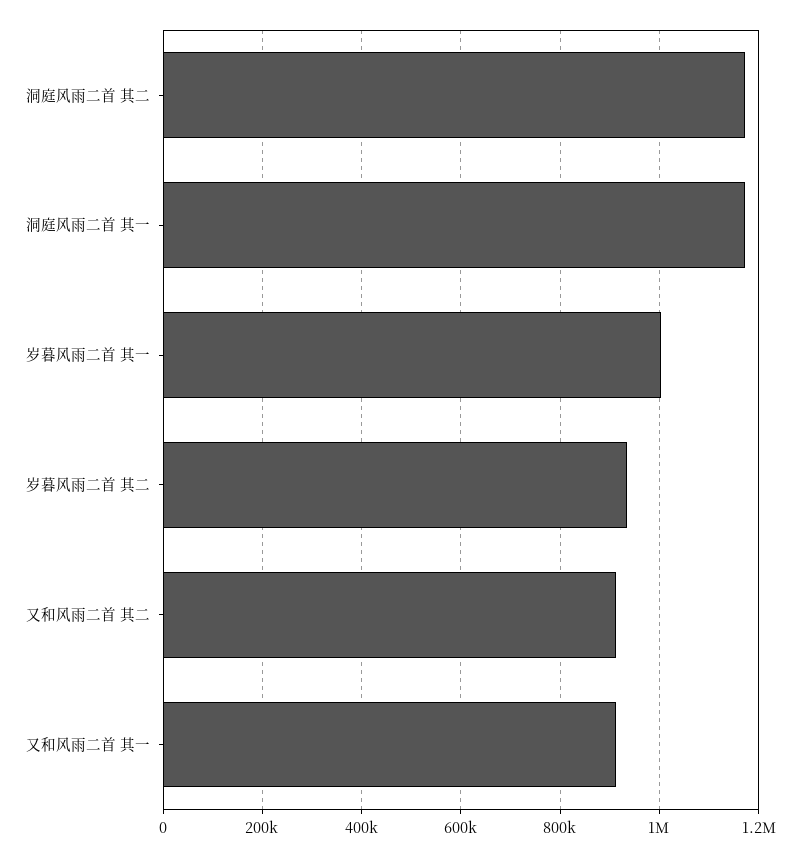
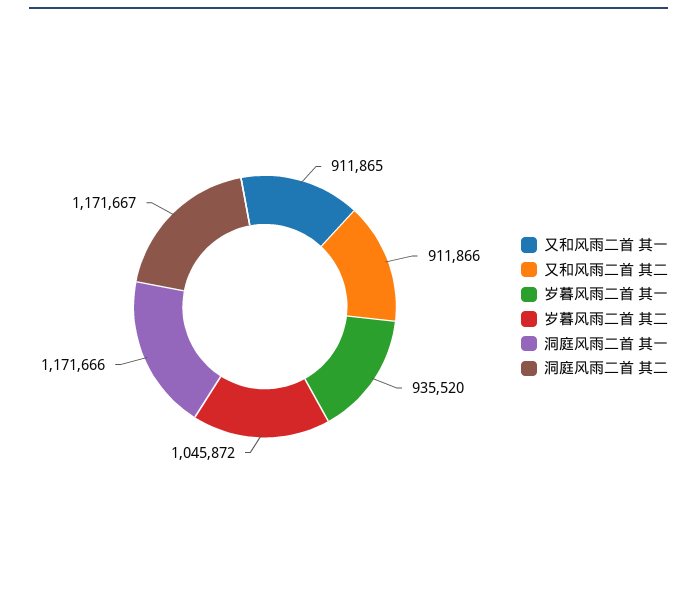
岁暮风雨二首 其一: 1000000 -> 935520
岁暮风雨二首 其二: 940000 -> 1045872

